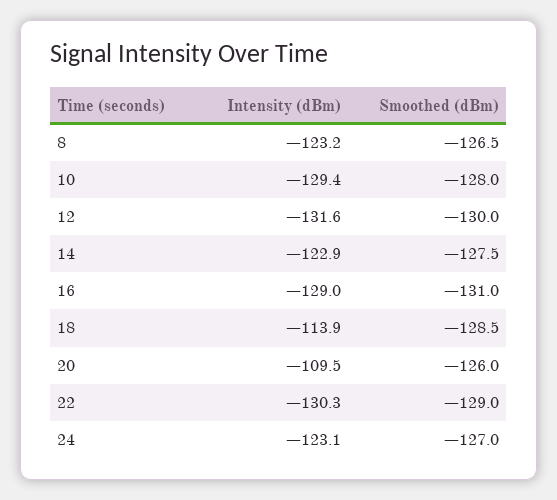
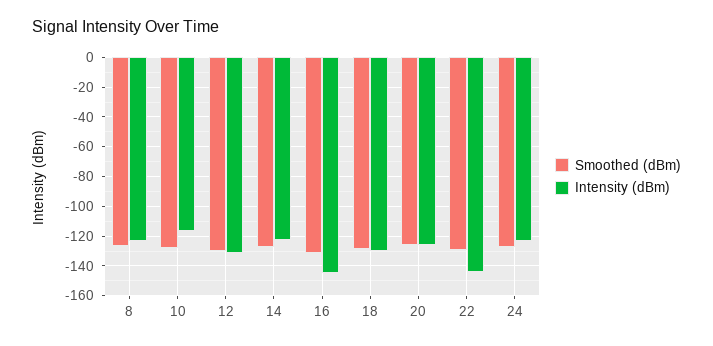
Intensity (dBm), 10: -129.4 -> -115
Intensity (dBm), 16: -129 -> -145
Intensity (dBm), 18: -113.9 -> -130
Intensity (dBm), 20: -109.5 -> -125
Intensity (dBm), 22: -130.3 -> -145

